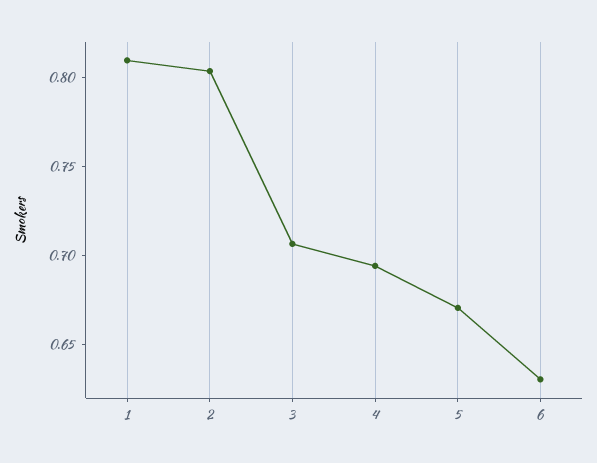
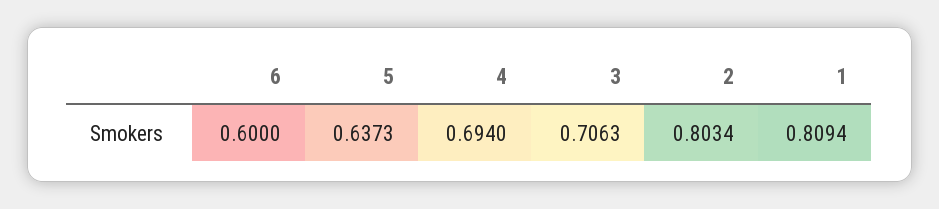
5: 0.67 -> 0.6373
6: 0.63 -> 0.6

